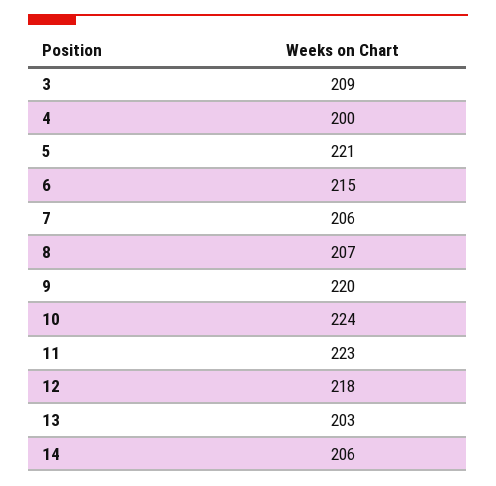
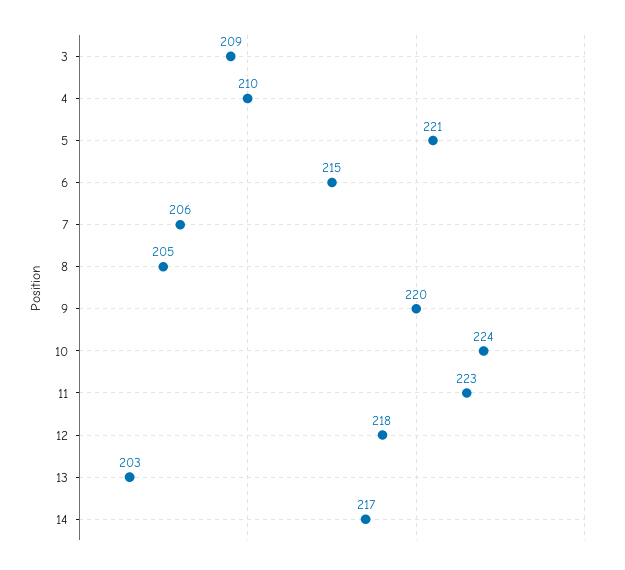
4: 200 -> 210
8: 207 -> 205
14: 206 -> 217

